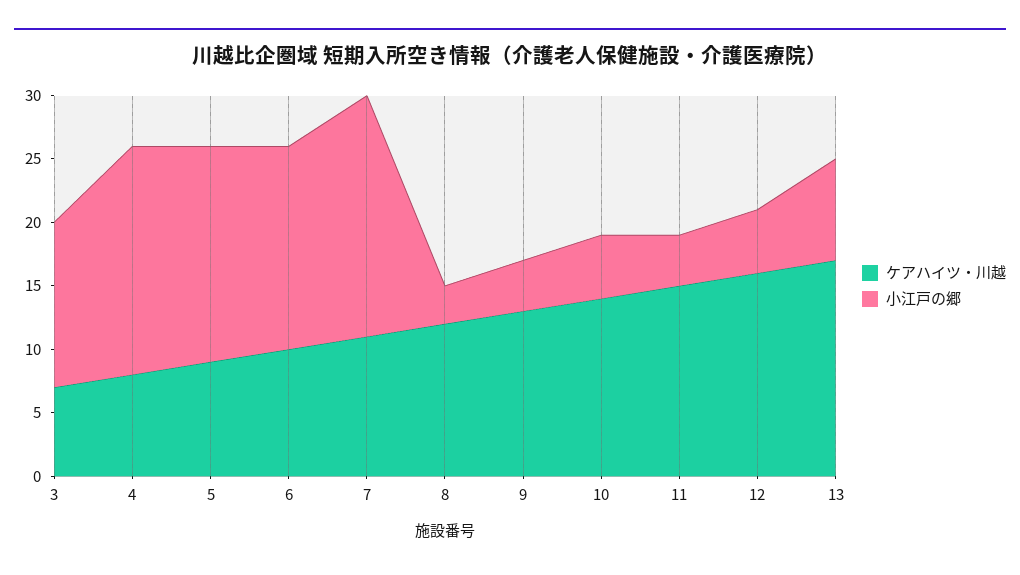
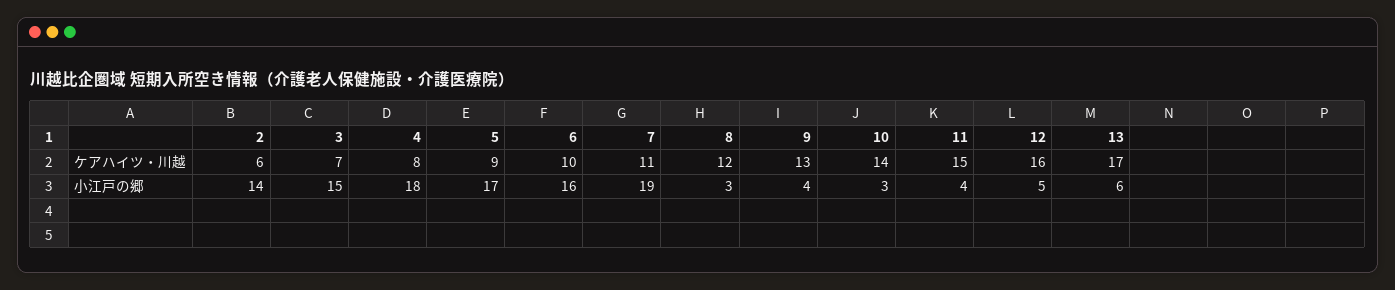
小江戸の郷, 3: 13 -> 15
小江戸の郷, 10: 5 -> 3
小江戸の郷, 13: 8 -> 6
ケアハイツ・川越, 2: none -> 6
小江戸の郷, 2: none -> 14

